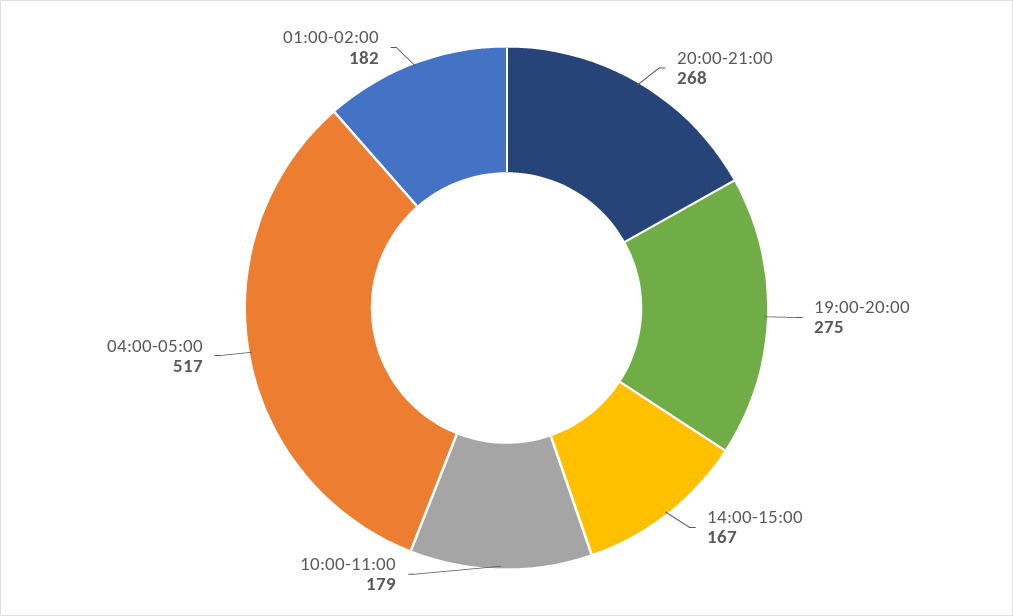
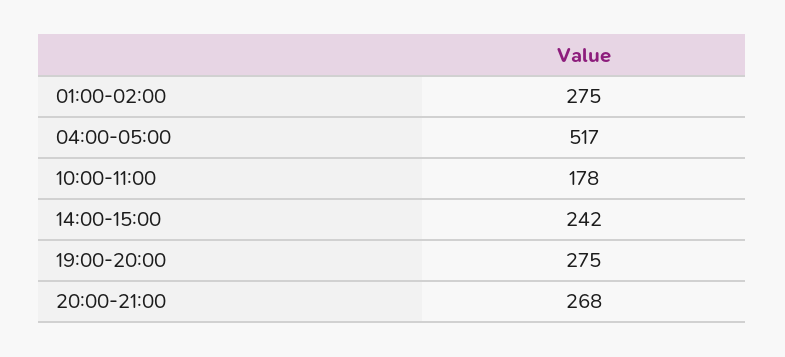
14:00-15:00: 167 -> 242
10:00-11:00: 179 -> 178
01:00-02:00: 182 -> 275

